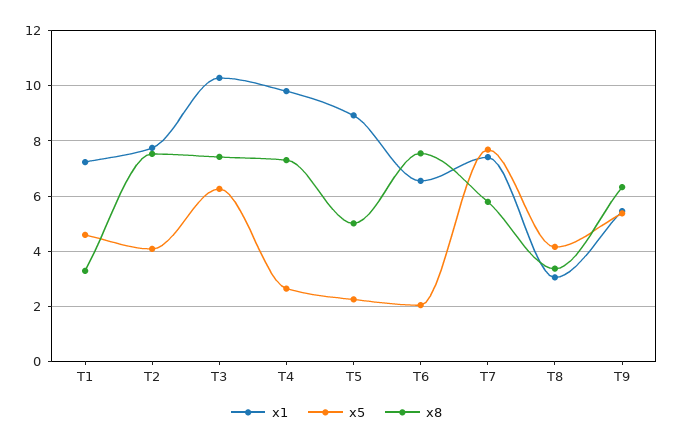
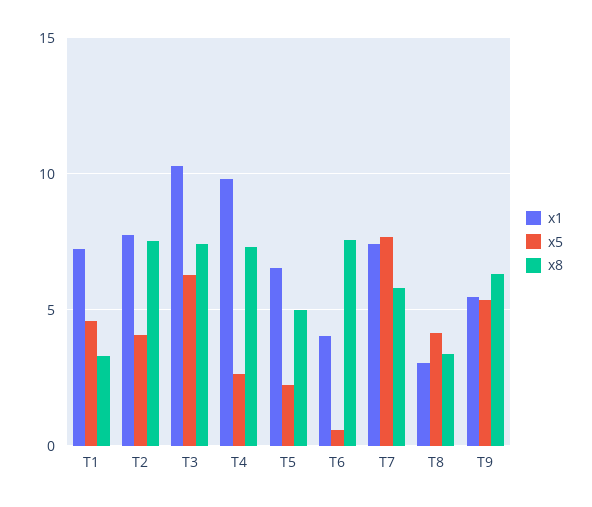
x1, T5: 9 -> 6.5
x1, T6: 6.5 -> 4
x5, T6: 2 -> 0.5

